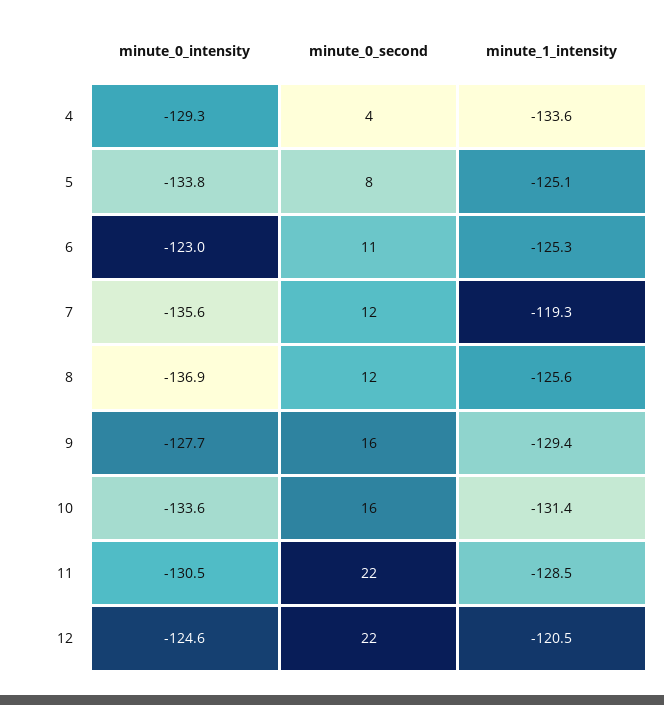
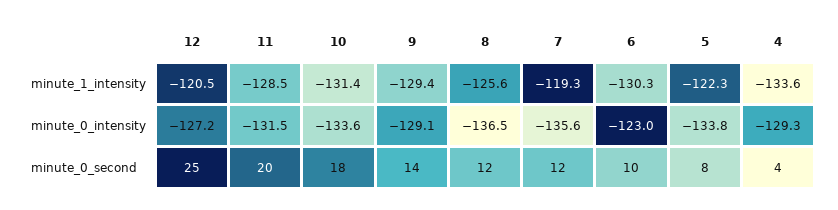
minute_1_intensity, 5: -125.1 -> -122.3
minute_0_second, 6: 11 -> 10
minute_1_intensity, 6: -125.3 -> -130.3
minute_0_intensity, 8: -136.9 -> -136.5
minute_0_intensity, 9: -127.7 -> -129.1
minute_0_second, 9: 16 -> 14
minute_0_second, 10: 16 -> 18
minute_0_intensity, 11: -130.5 -> -131.5
minute_0_second, 11: 22 -> 20
minute_0_intensity, 12: -124.6 -> -127.2
minute_0_second, 12: 22 -> 25

